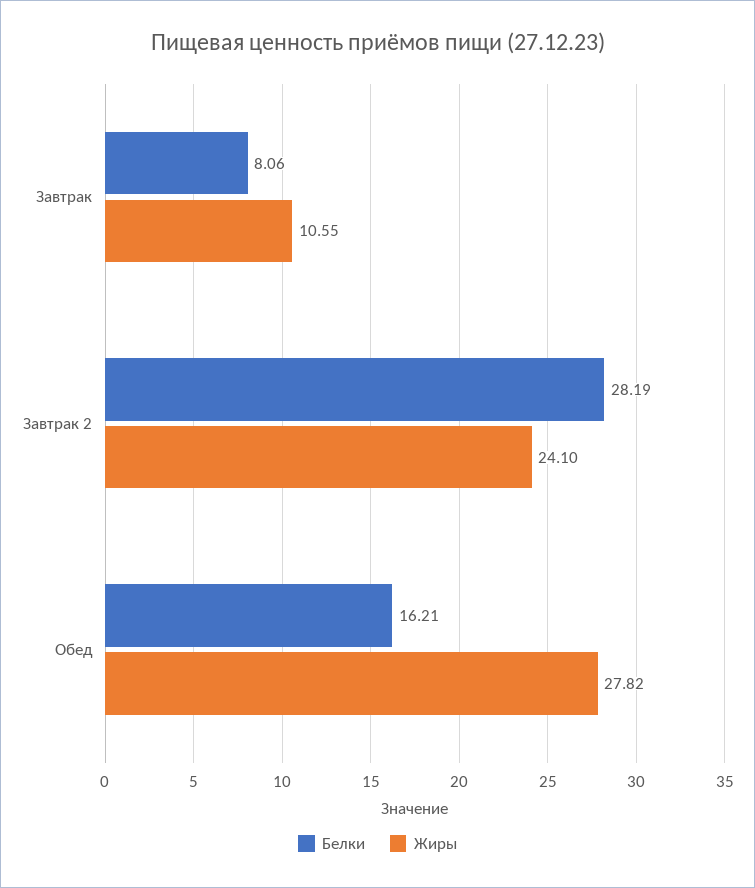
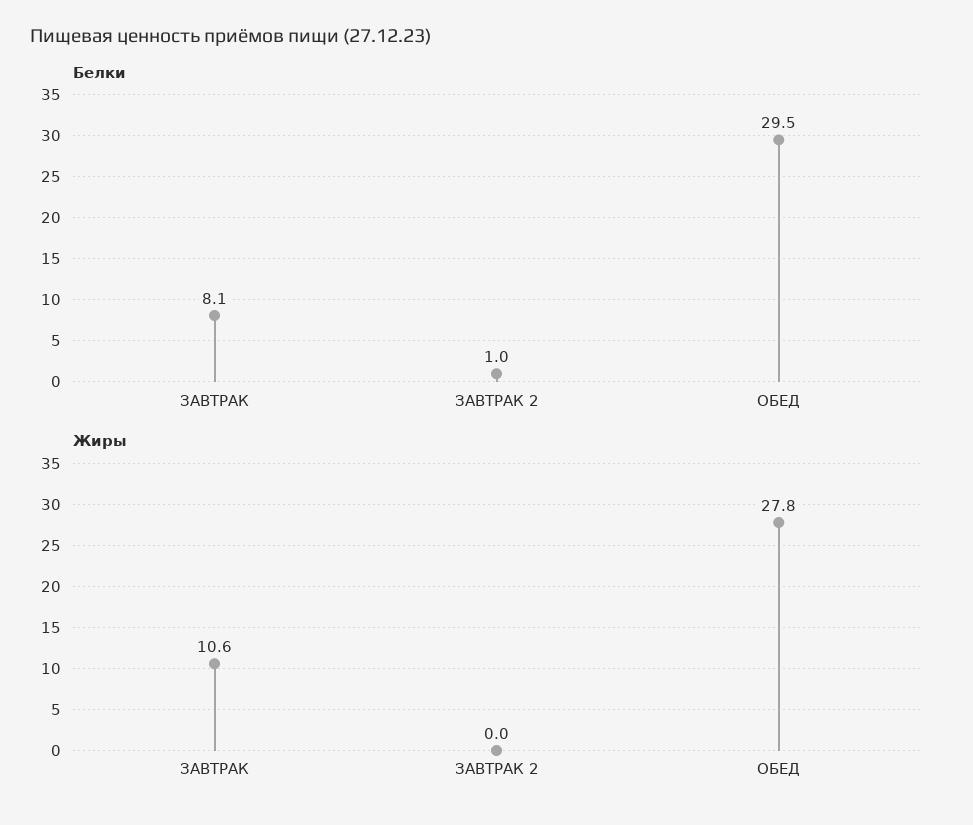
Белки, Завтрак 2: 28.19 -> 1
Жиры, Завтрак 2: 24.1 -> 0
Белки, Обед: 16.21 -> 29.5

